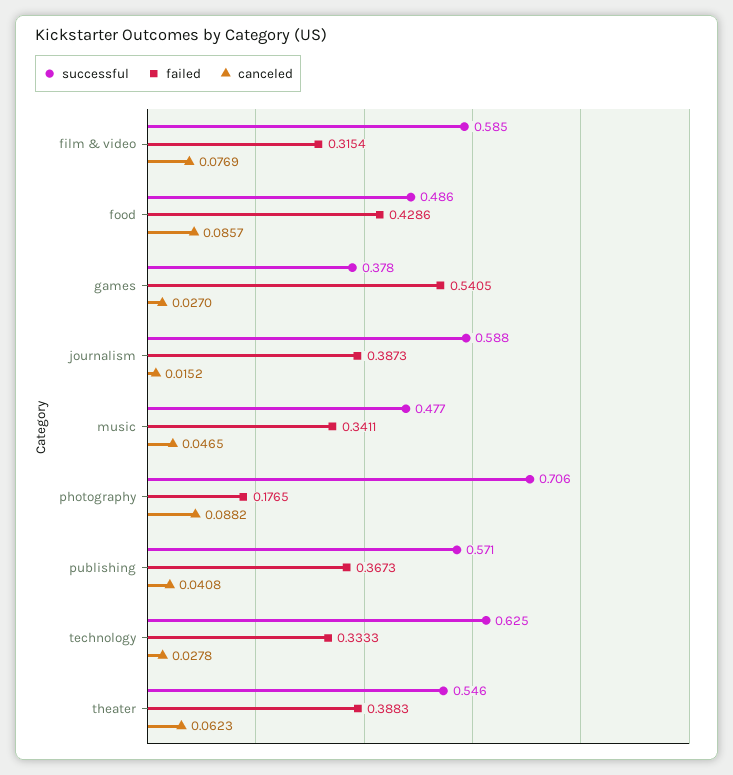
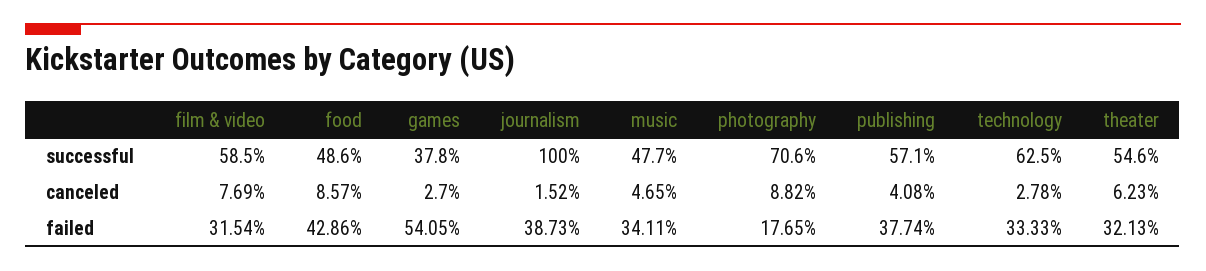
successful, journalism: 0.588 -> 1
failed, publishing: 0.3673 -> 0.3774
failed, theater: 0.3883 -> 0.3213

